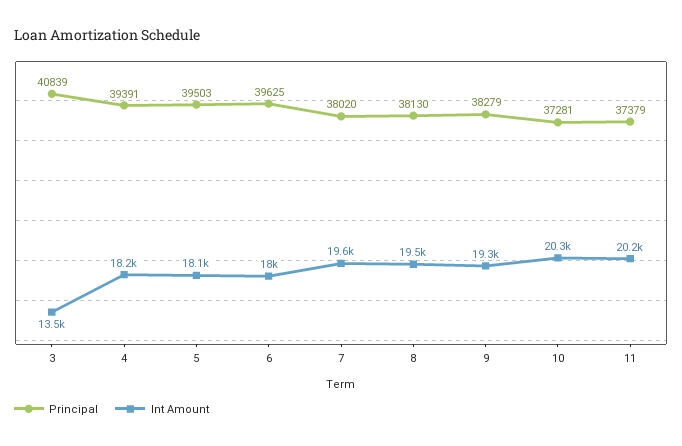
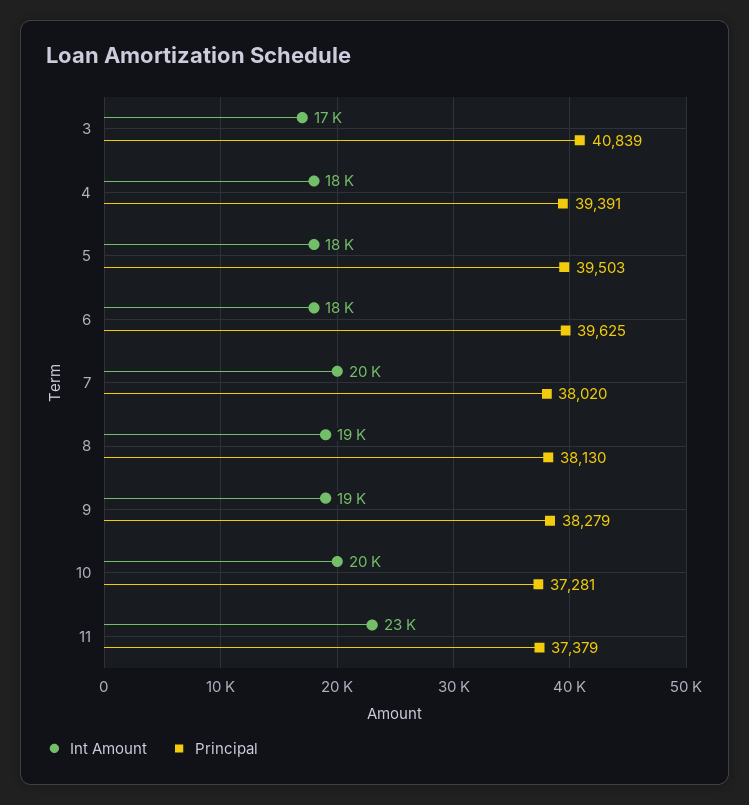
Int Amount, 3: 13500 -> 17000
Int Amount, 11: 20200 -> 23000

